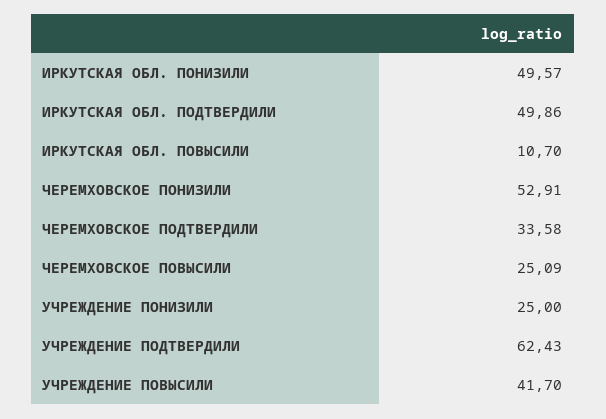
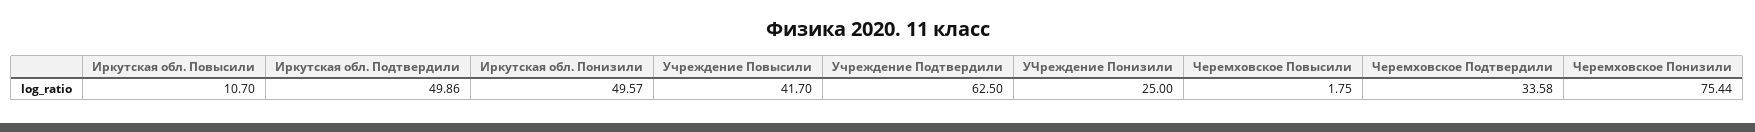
ЧЕРЕМХОВСКОЕ ПОНИЗИЛИ: 52.91 -> 75.44
ЧЕРЕМХОВСКОЕ ПОВЫСИЛИ: 25.09 -> 1.75
УЧРЕЖДЕНИЕ ПОДТВЕРДИЛИ: 62.43 -> 62.5

